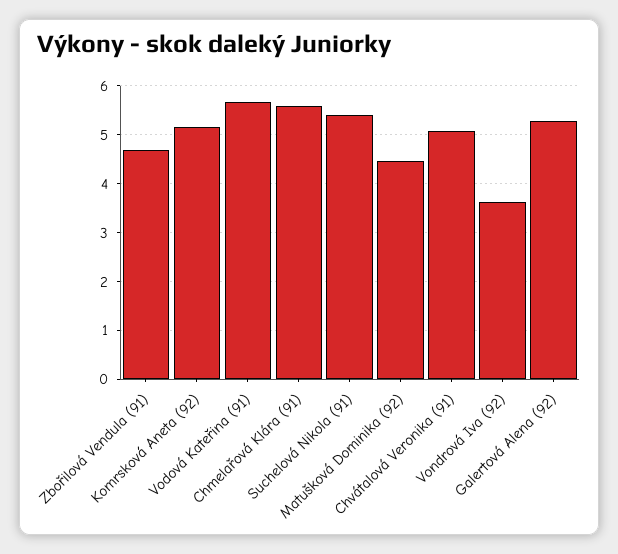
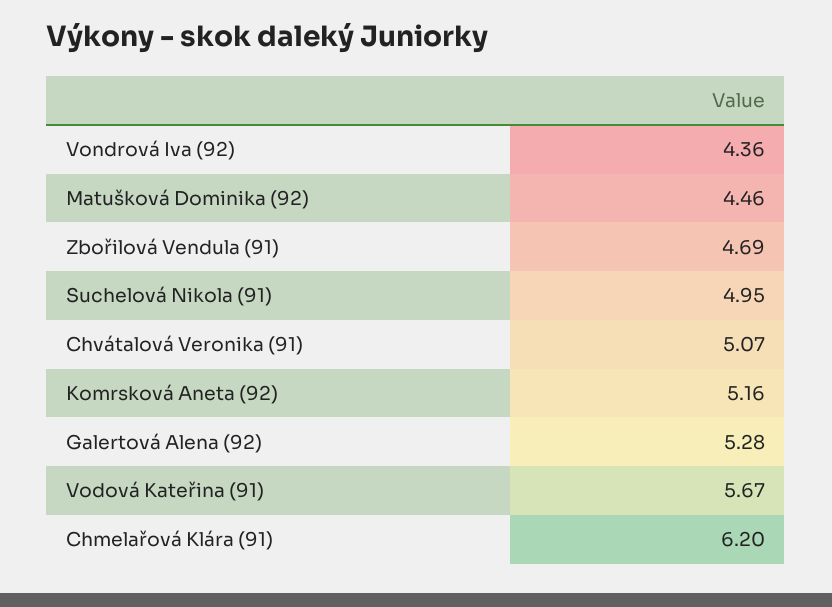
Chmelařová Klára (91): 5.6 -> 6.2
Suchelová Nikola (91): 5.4 -> 4.95
Vondrová Iva (92): 3.6 -> 4.36

